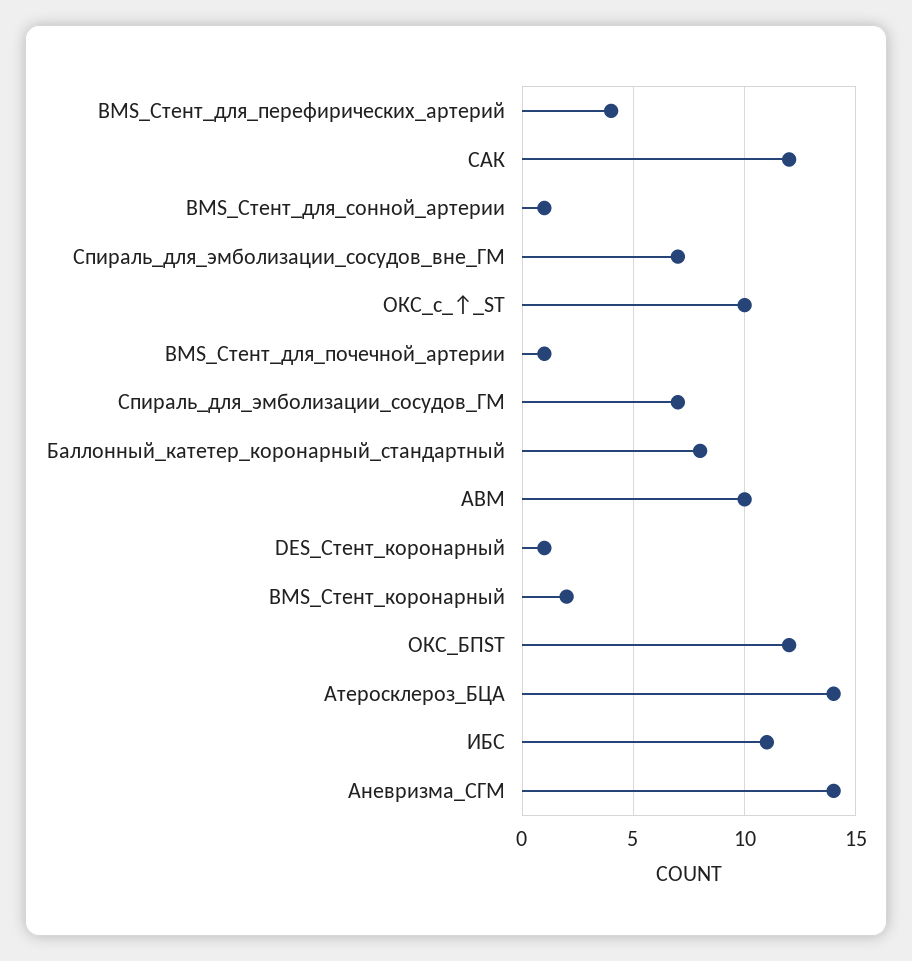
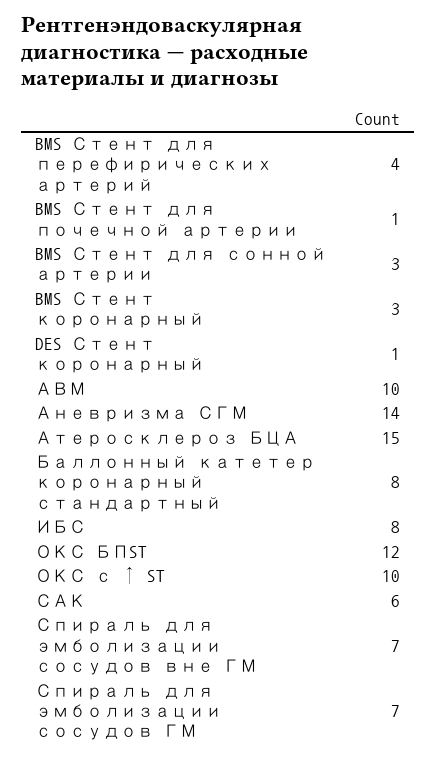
САК: 12 -> 6
BMS_Стент_для_сонной_артерии: 1 -> 3
BMS_Стент_коронарный: 2 -> 3
Атеросклероз_БЦА: 14 -> 15
ИБС: 11 -> 8

